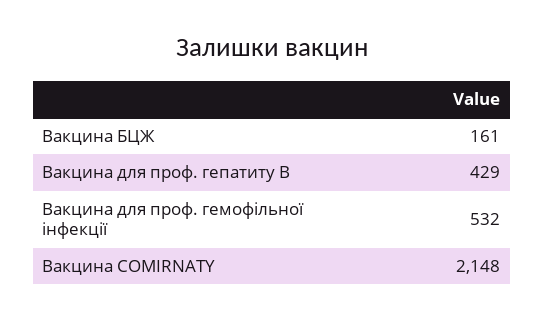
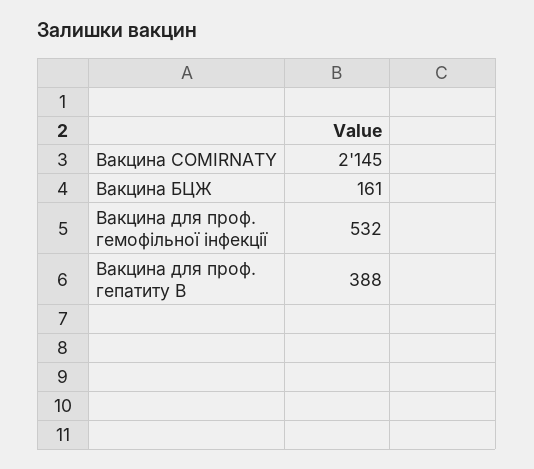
Вакцина для проф. гепатиту В: 429 -> 388
Вакцина COMIRNATY: 2148 -> 2145

